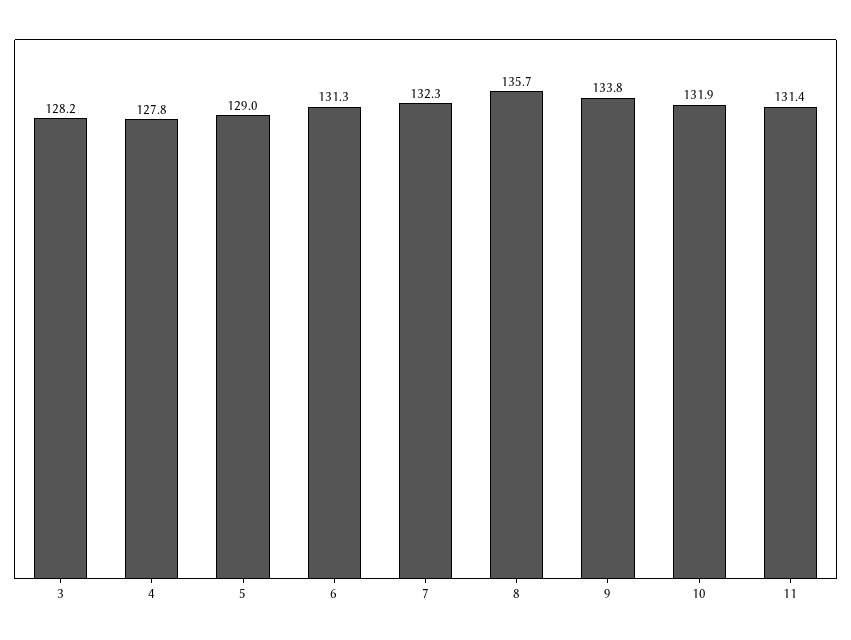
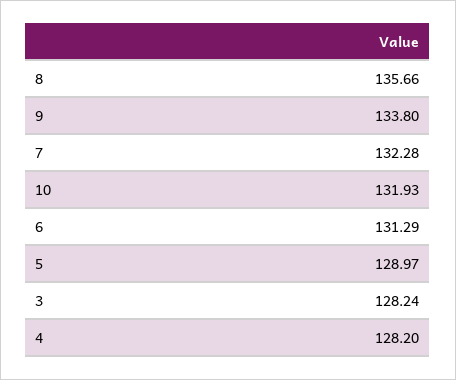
4: 127.8 -> 128.2
11: 131.4 -> none

